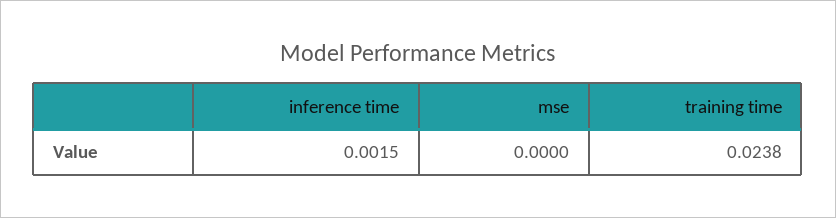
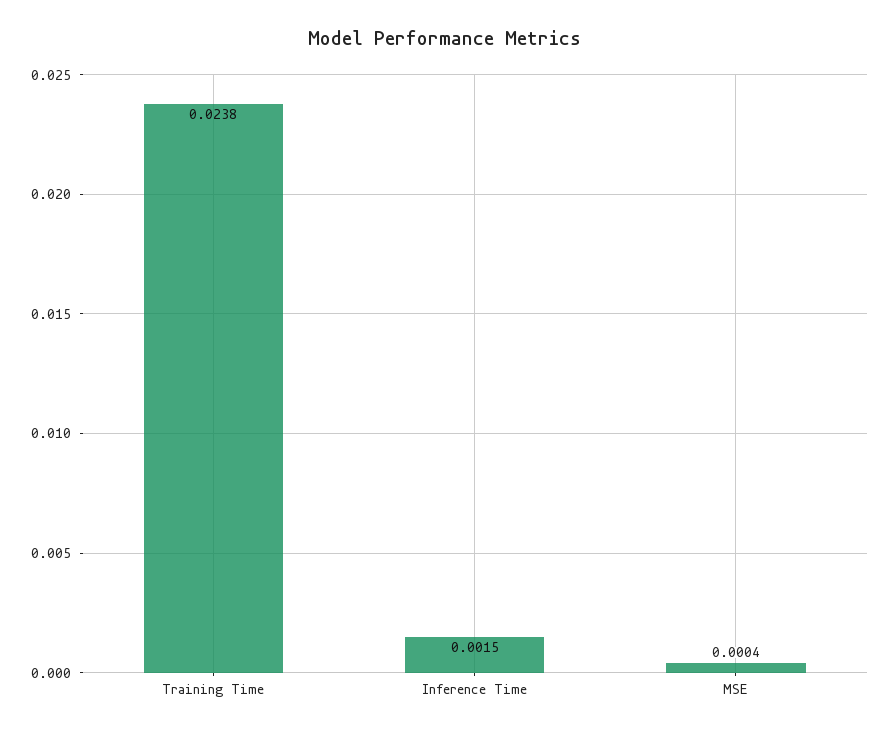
mse: 0 -> 0.0004

